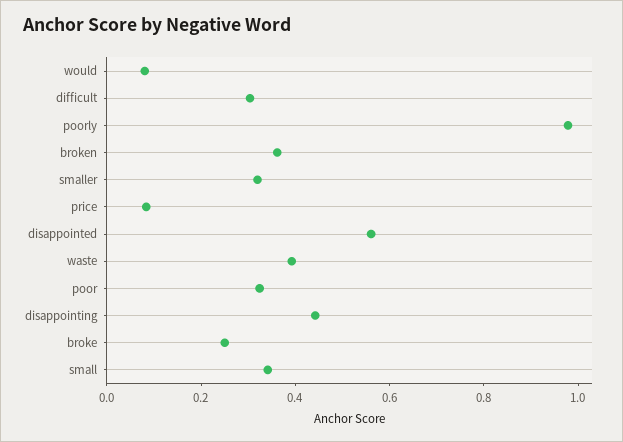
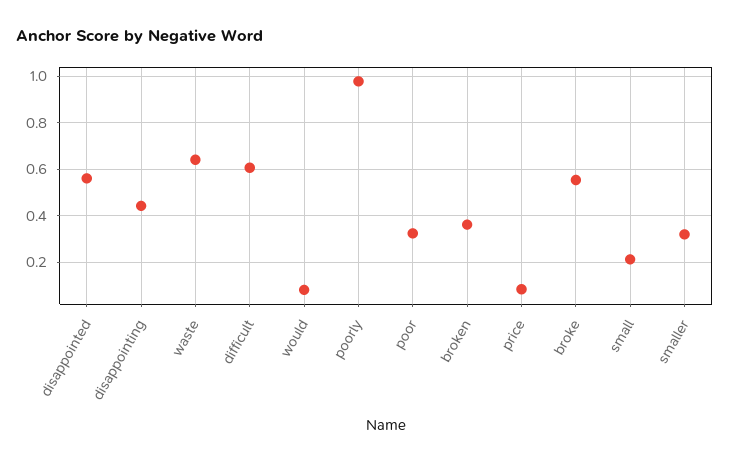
difficult: 0.3 -> 0.6
waste: 0.4 -> 0.65
broke: 0.25 -> 0.55
small: 0.35 -> 0.2

